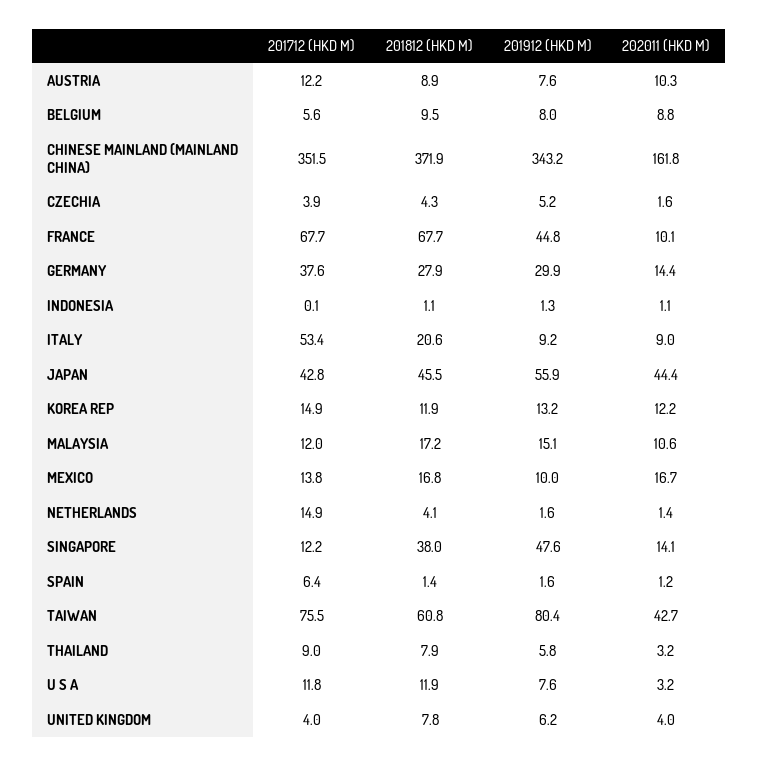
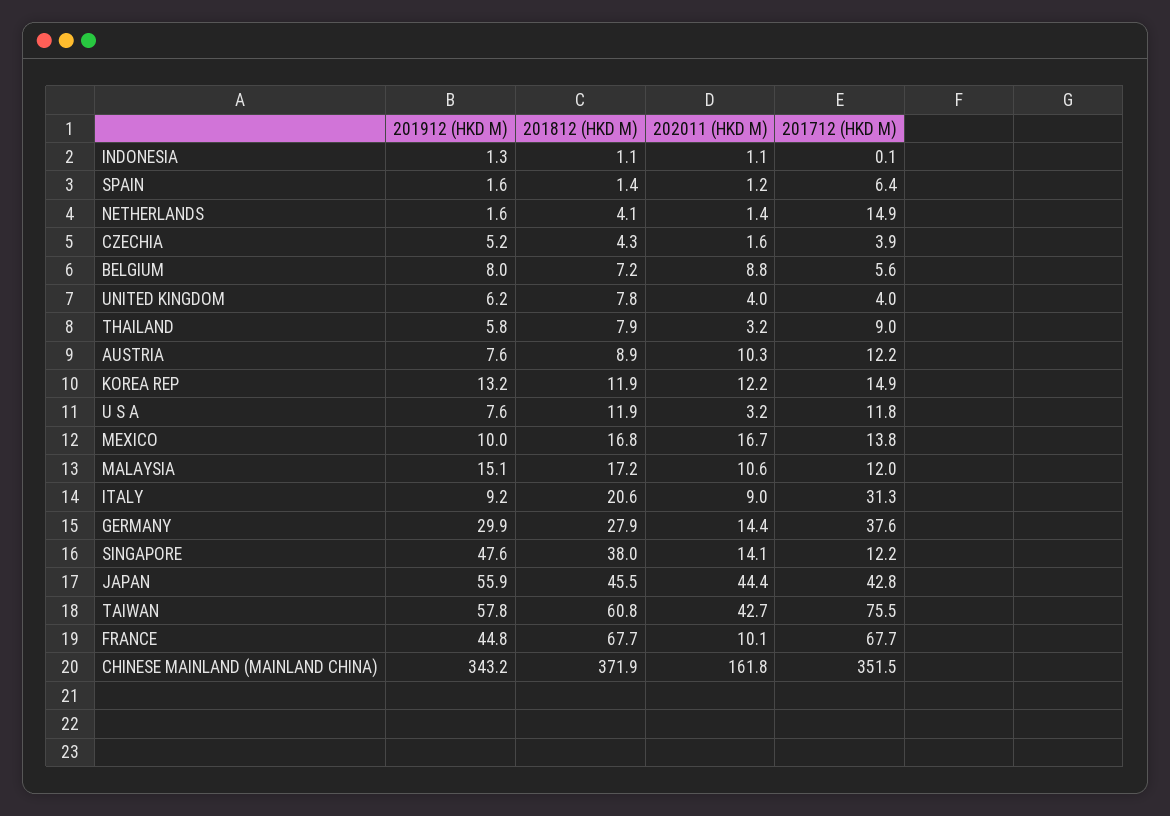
201812 (HKD M), BELGIUM: 9.5 -> 7.2
201712 (HKD M), ITALY: 53.4 -> 31.3
201912 (HKD M), TAIWAN: 80.4 -> 57.8

